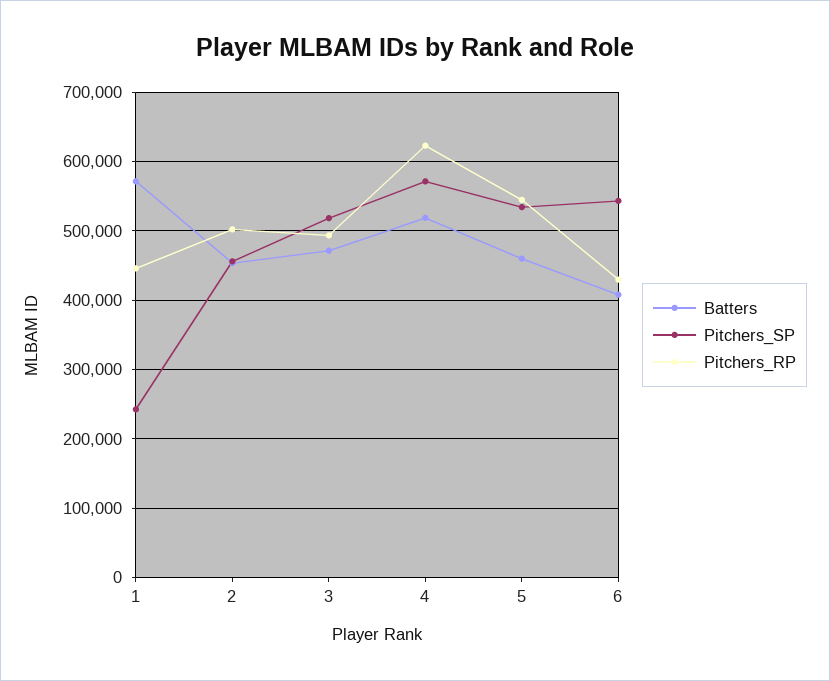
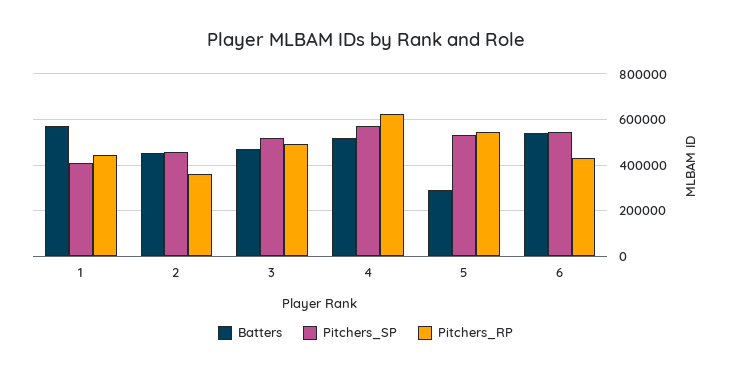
Pitchers_SP, 1: 240000 -> 400000
Pitchers_RP, 2: 500000 -> 350000
Batters, 5: 460000 -> 300000
Batters, 6: 410000 -> 550000

